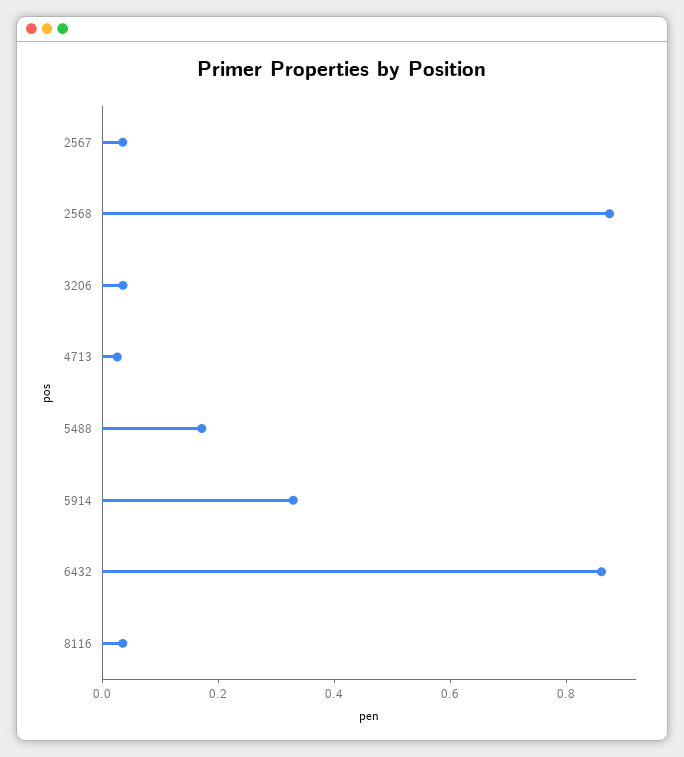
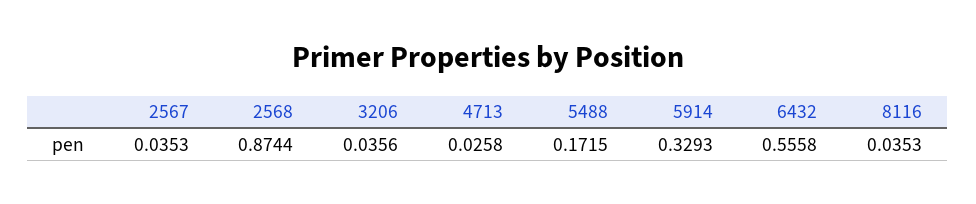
6432: 0.85 -> 0.5558

